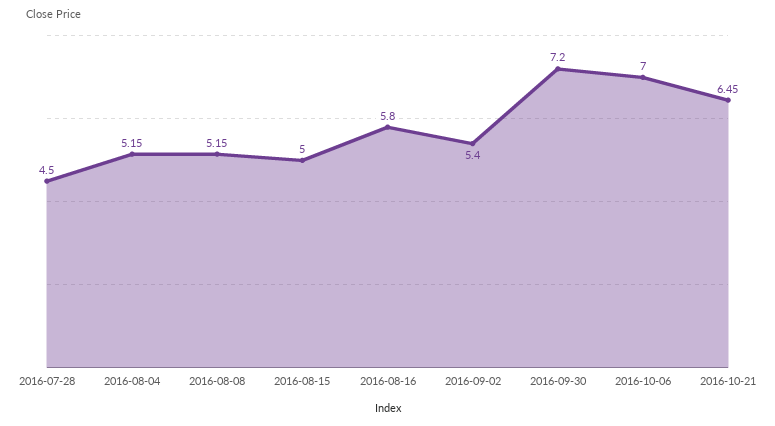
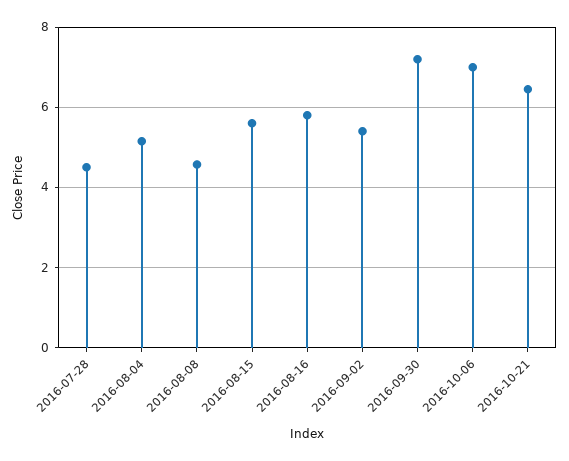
2016-08-08: 5.15 -> 4.6
2016-08-15: 5 -> 5.6

